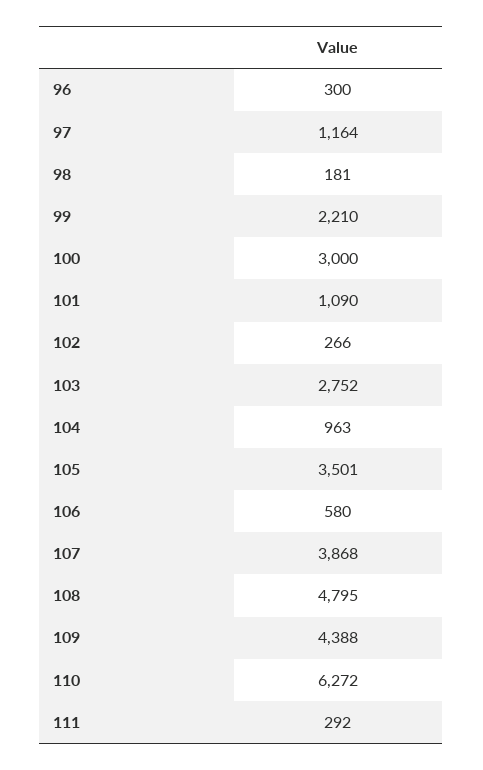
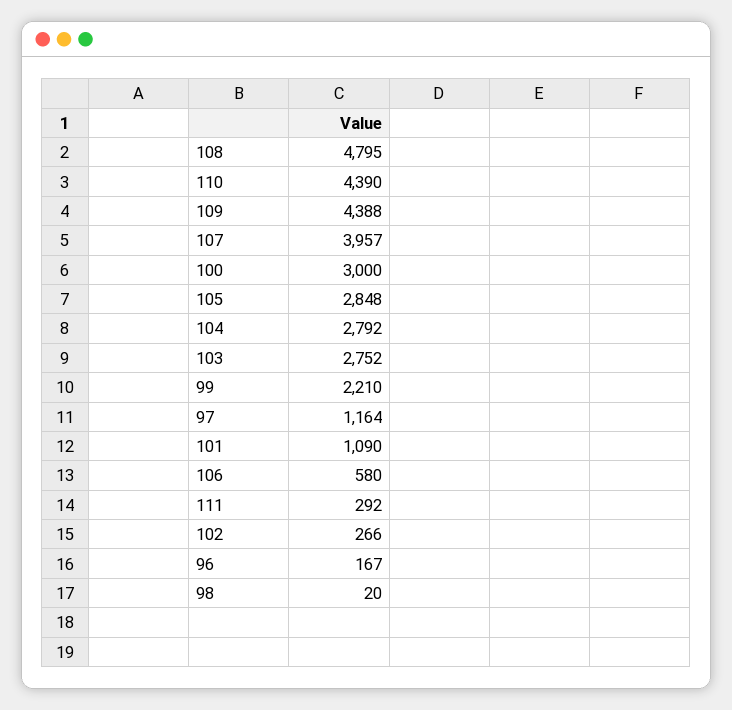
96: 300 -> 167
98: 181 -> 20
104: 963 -> 2792
105: 3501 -> 2848
107: 3868 -> 3957
110: 6272 -> 4390

